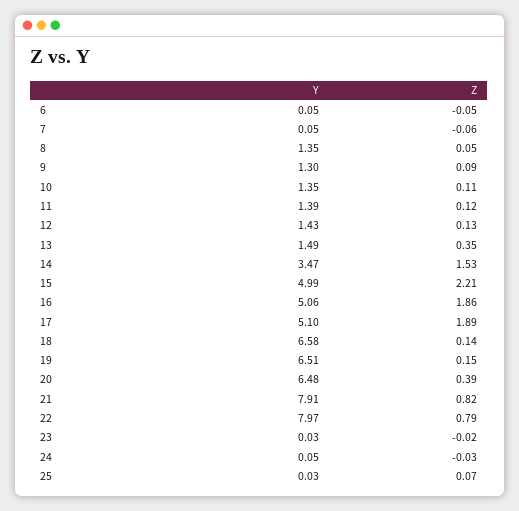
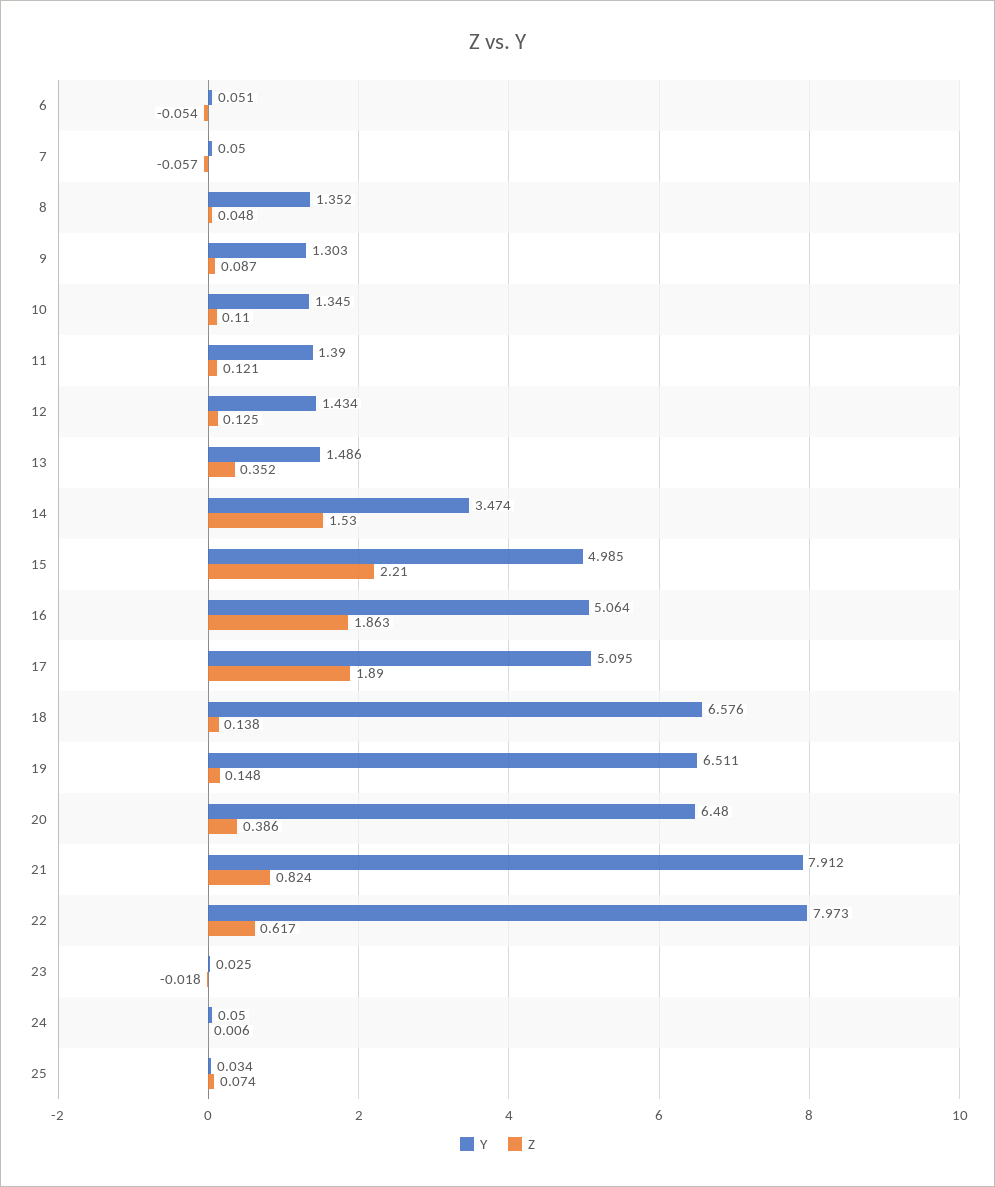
Z, 22: 0.79 -> 0.617
Z, 24: -0.03 -> 0.006

